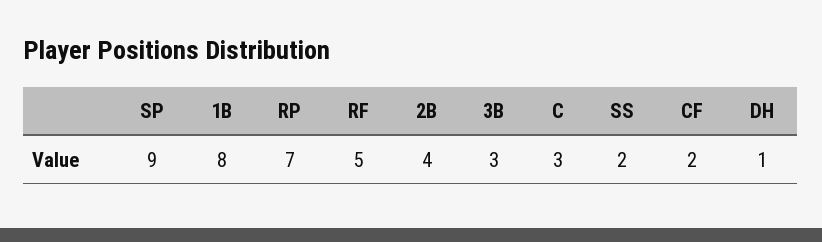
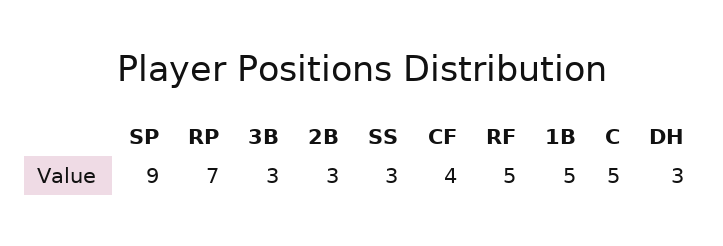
1B: 8 -> 5
2B: 4 -> 3
C: 3 -> 5
SS: 2 -> 3
CF: 2 -> 4
DH: 1 -> 3

